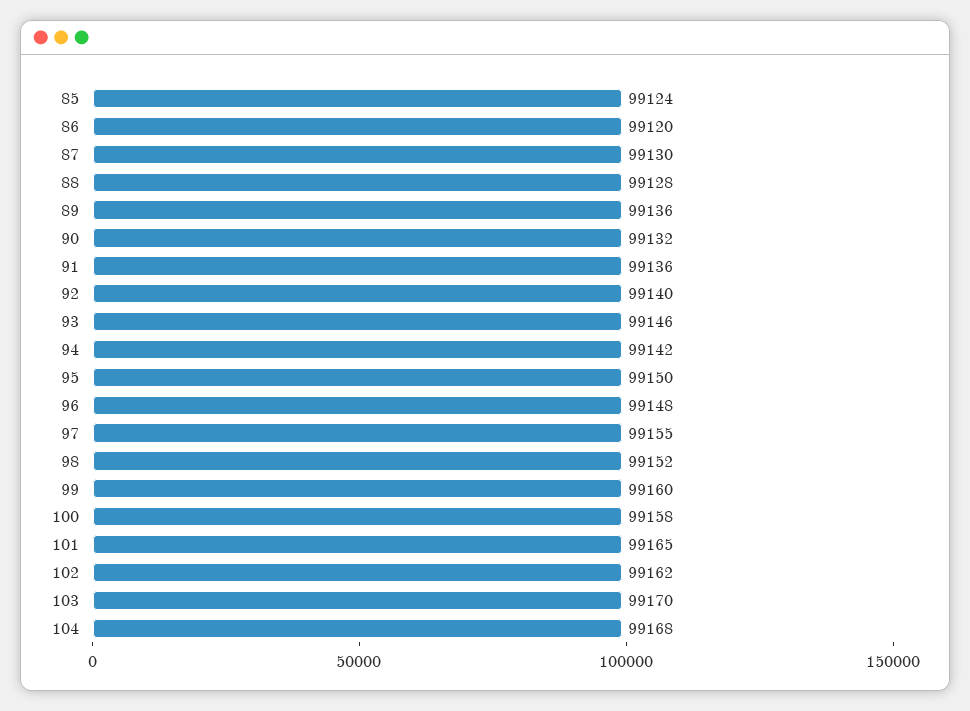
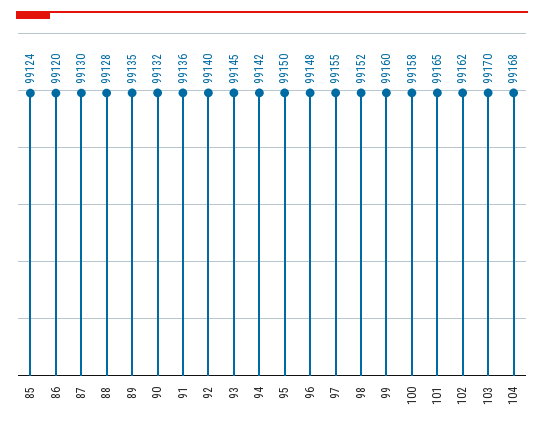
89: 99136 -> 99135
93: 99146 -> 99145

